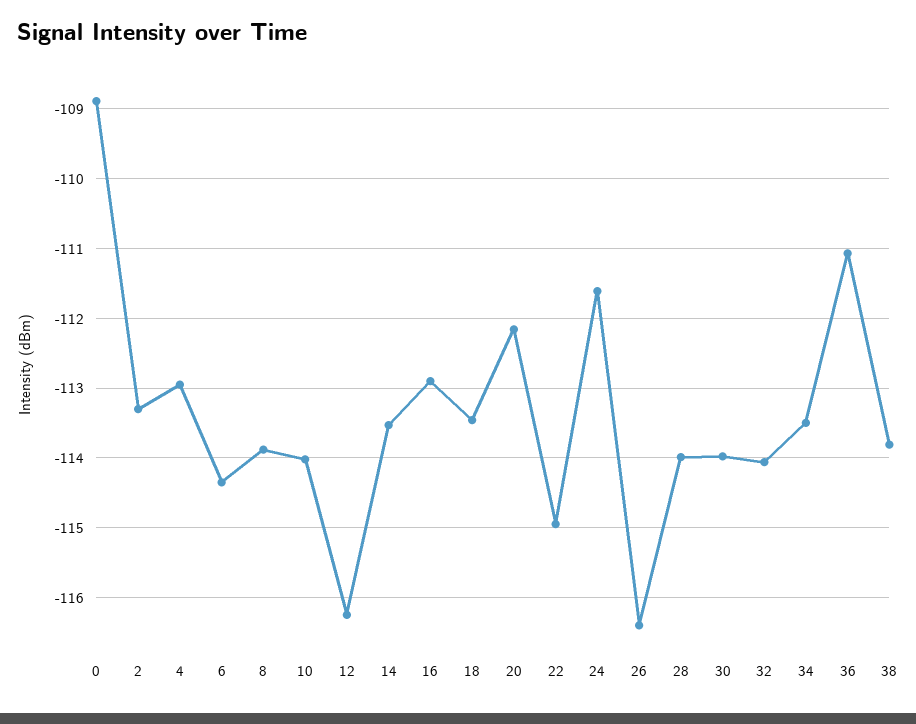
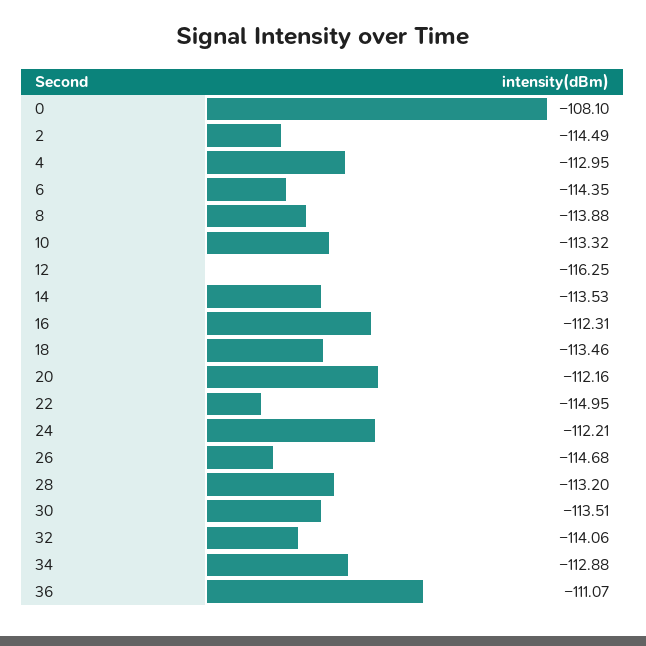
0: -108.9 -> -108.1
2: -113.3 -> -114.49
10: -114 -> -113.32
16: -112.9 -> -112.31
24: -111.6 -> -112.21
26: -116.4 -> -114.68
28: -114 -> -113.2
30: -114 -> -113.51
34: -113.5 -> -112.88
38: -113.8 -> none

